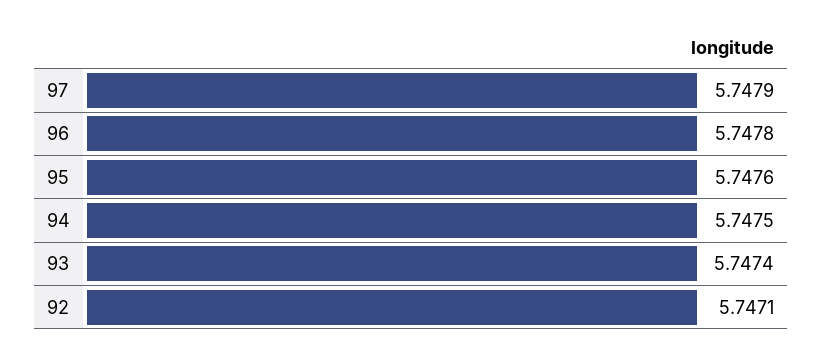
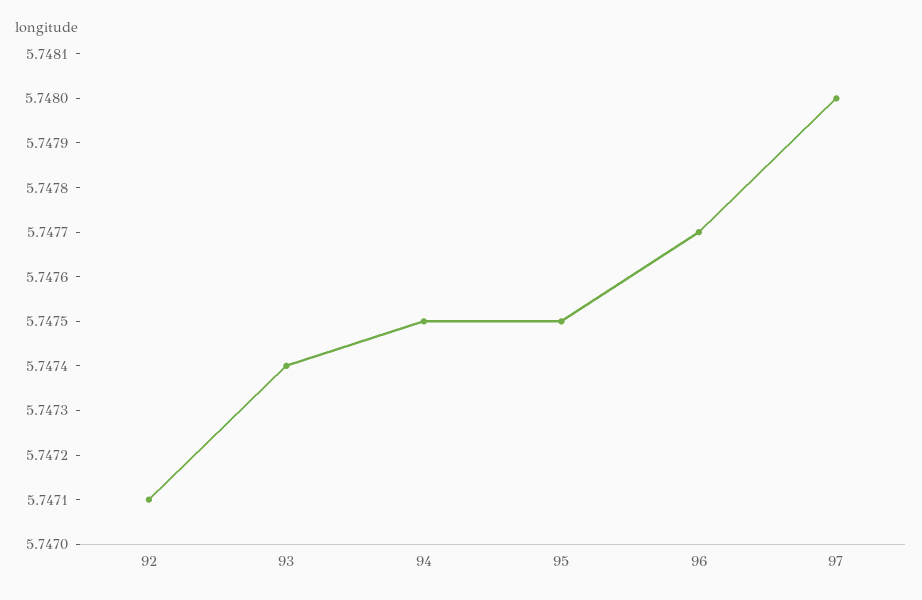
97: 5.7479 -> 5.748
96: 5.7478 -> 5.7477
95: 5.7476 -> 5.7475

